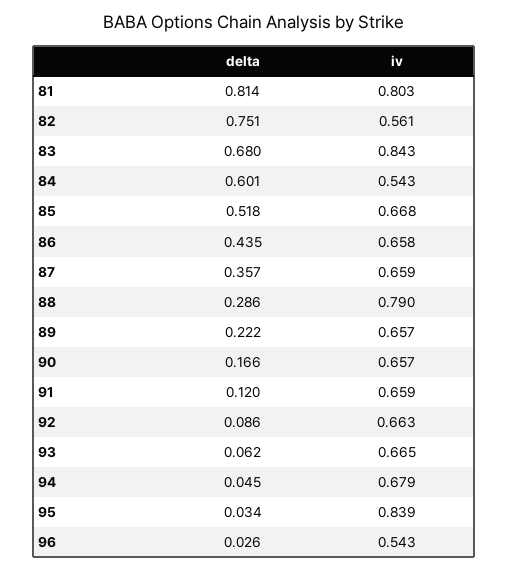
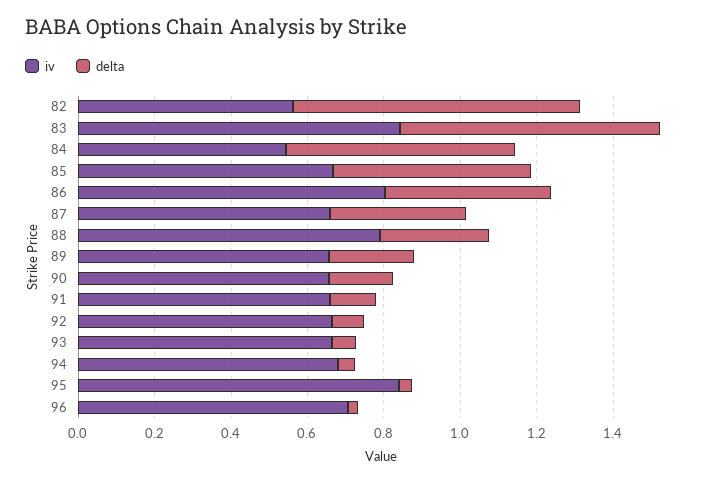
delta, 81: 0.814 -> none
iv, 81: 0.803 -> none
iv, 86: 0.658 -> 0.8
iv, 96: 0.543 -> 0.7

